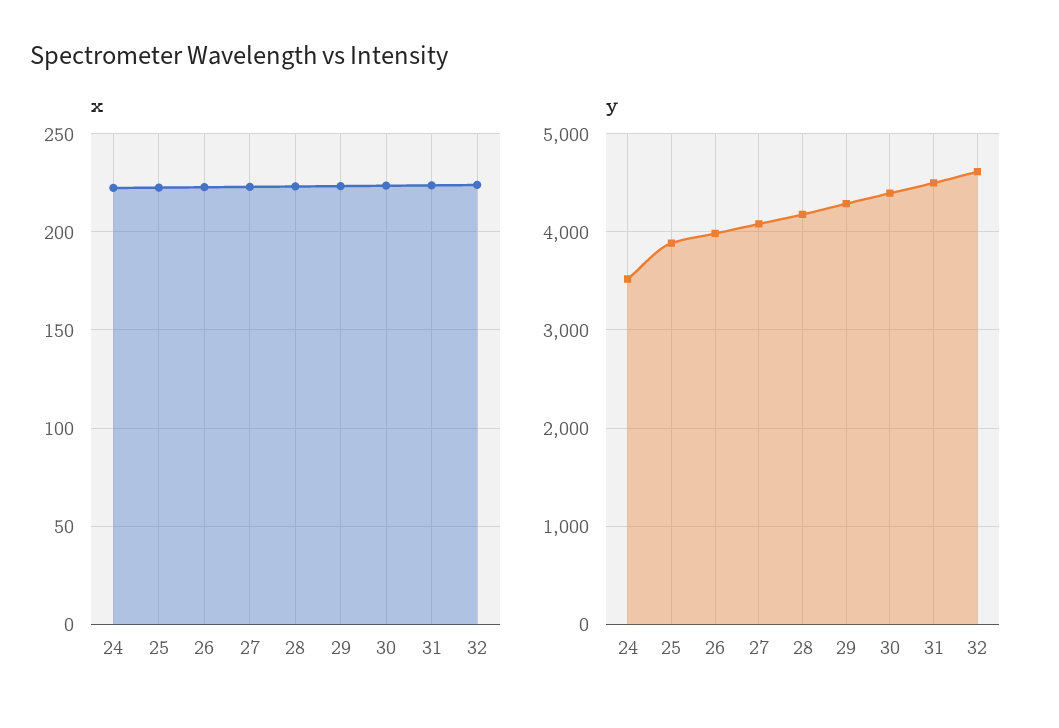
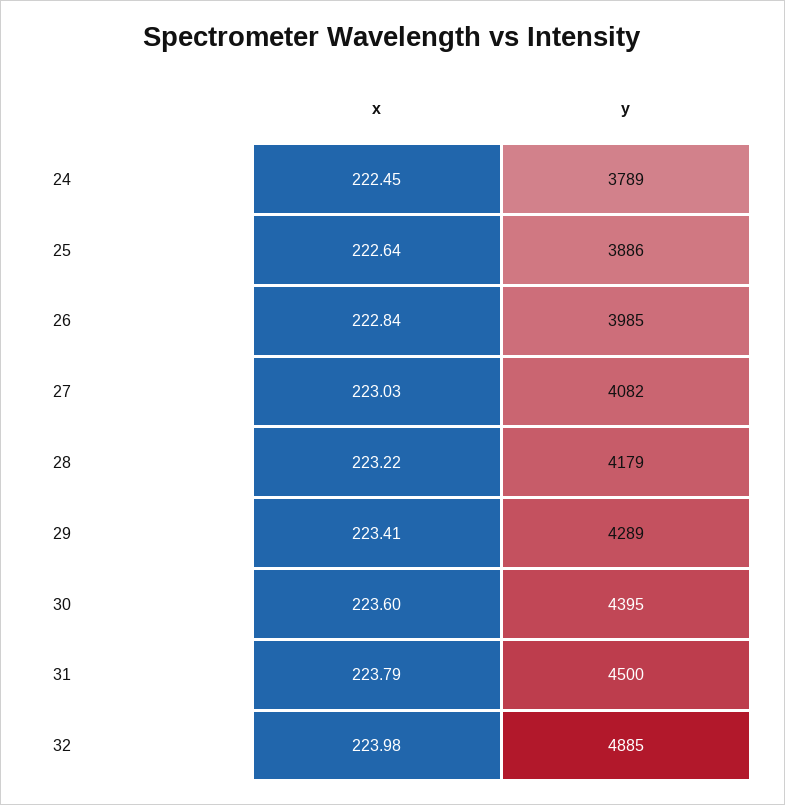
y, 24: 3500 -> 3789
y, 32: 4600 -> 4885

